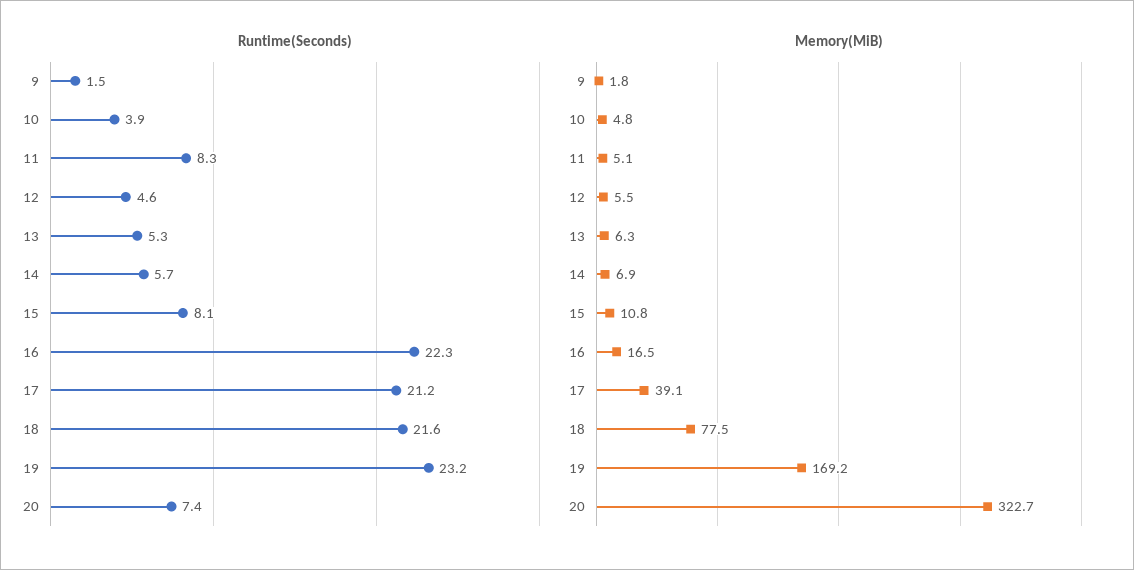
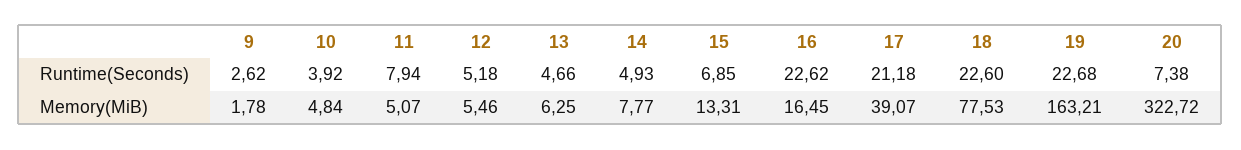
Runtime(Seconds), 9: 1.5 -> 2.62
Runtime(Seconds), 11: 8.3 -> 7.94
Runtime(Seconds), 12: 4.6 -> 5.18
Runtime(Seconds), 13: 5.3 -> 4.66
Runtime(Seconds), 14: 5.7 -> 4.93
Runtime(Seconds), 15: 8.1 -> 6.85
Runtime(Seconds), 16: 22.3 -> 22.62
Runtime(Seconds), 18: 21.6 -> 22.6
Runtime(Seconds), 19: 23.2 -> 22.68
Memory(MiB), 14: 6.9 -> 7.77
Memory(MiB), 15: 10.8 -> 13.31
Memory(MiB), 19: 169.2 -> 163.21

